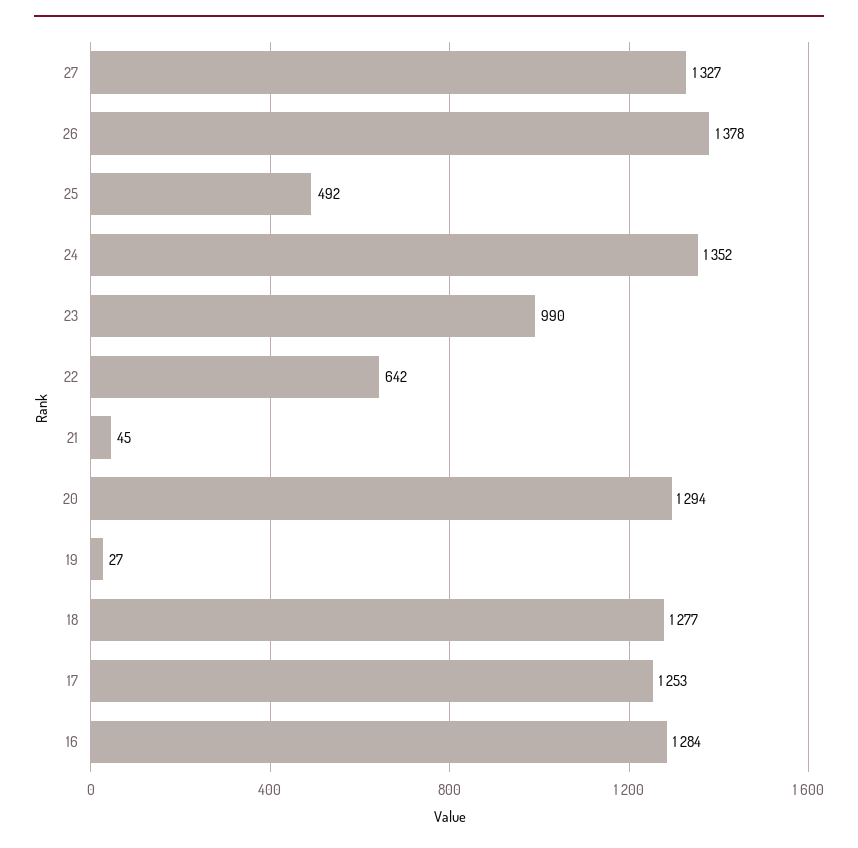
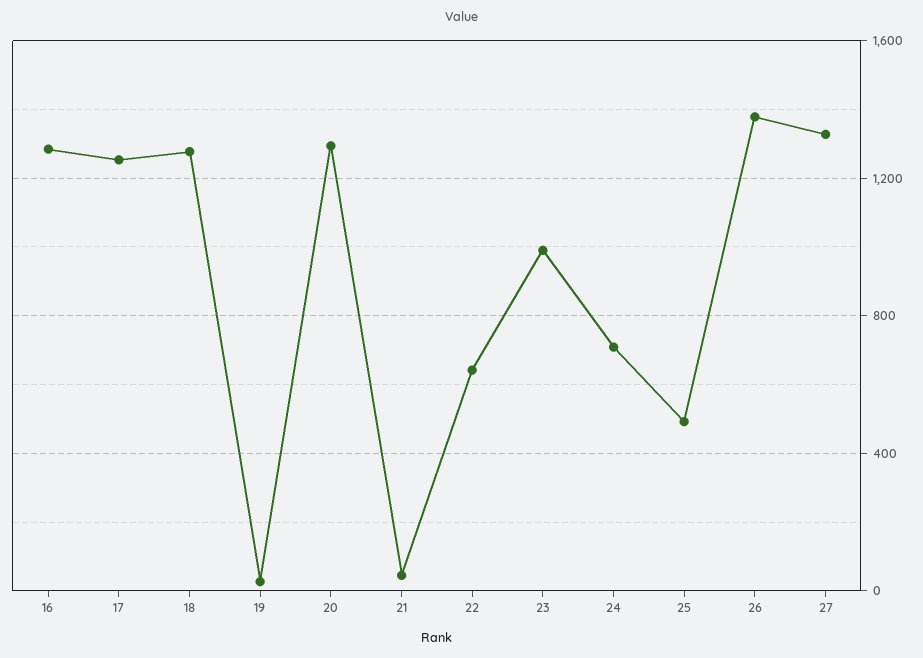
24: 1352 -> 700

